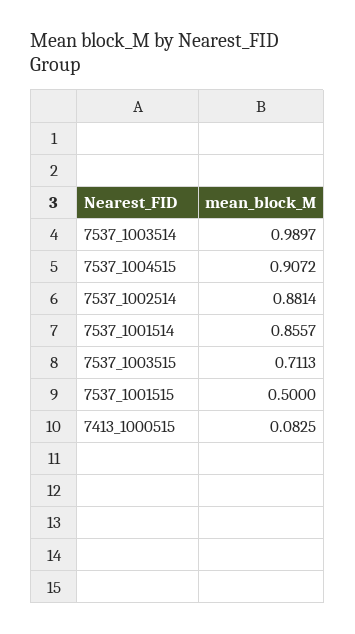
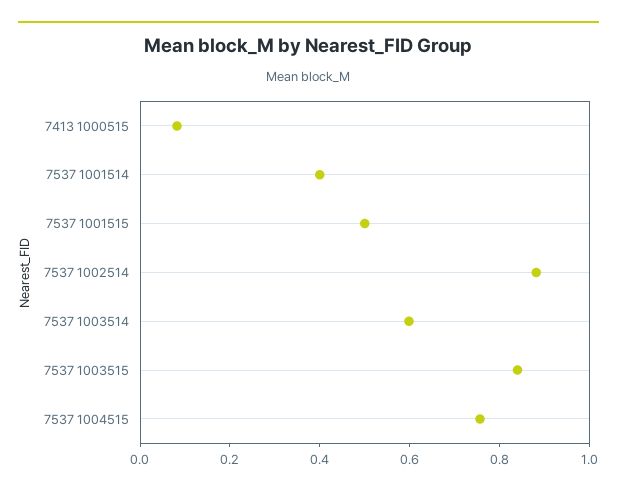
7537_1003514: 0.9897 -> 0.6
7537_1004515: 0.9072 -> 0.75
7537_1001514: 0.8557 -> 0.4
7537_1003515: 0.7113 -> 0.85

